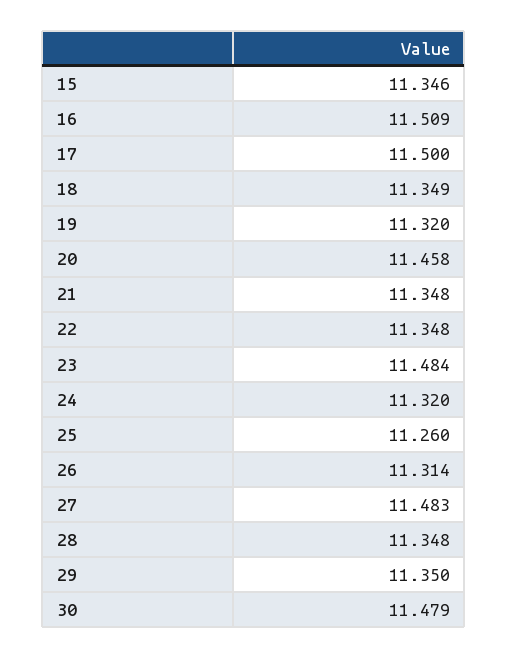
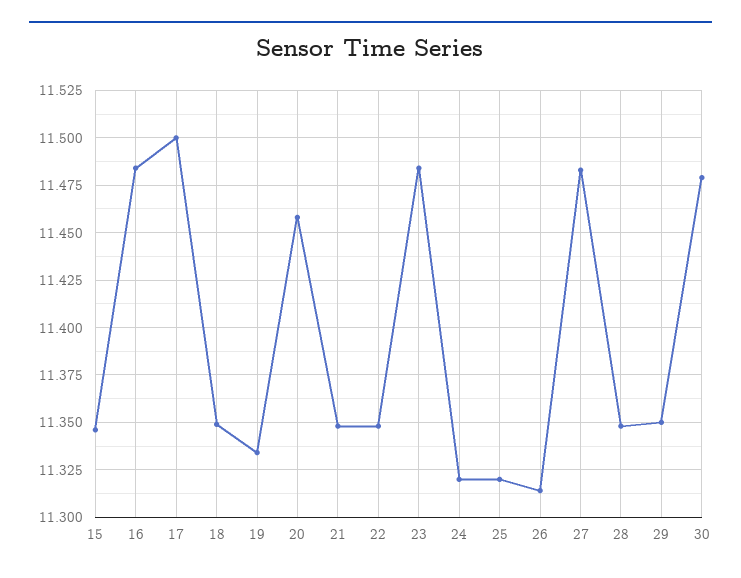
16: 11.509 -> 11.485
19: 11.32 -> 11.335
25: 11.26 -> 11.32

